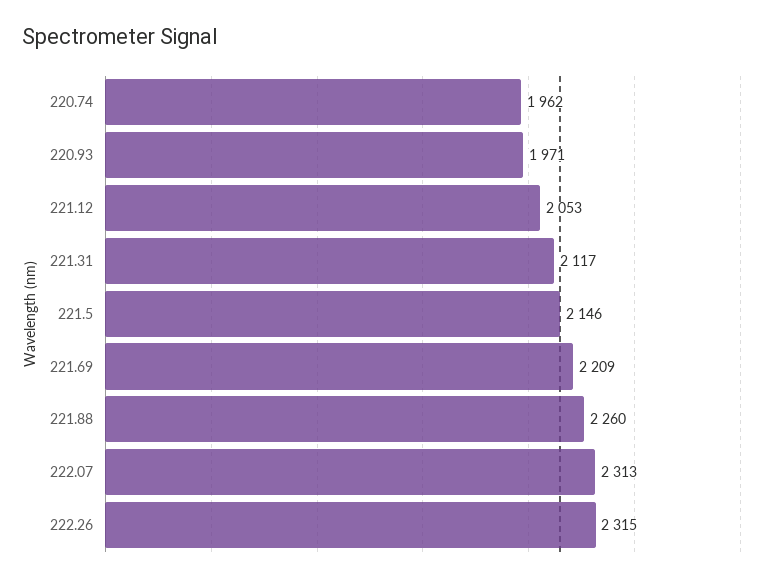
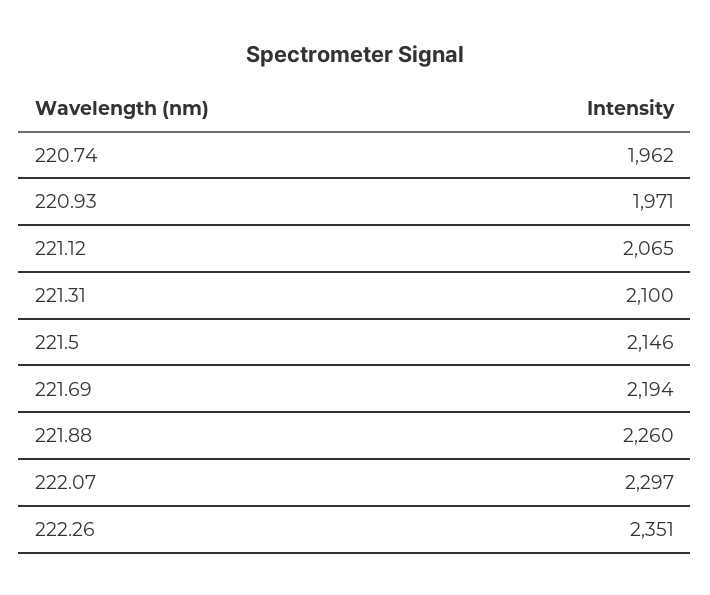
221.12: 2053 -> 2065
221.31: 2117 -> 2100
221.69: 2209 -> 2194
222.07: 2313 -> 2297
222.26: 2315 -> 2351

